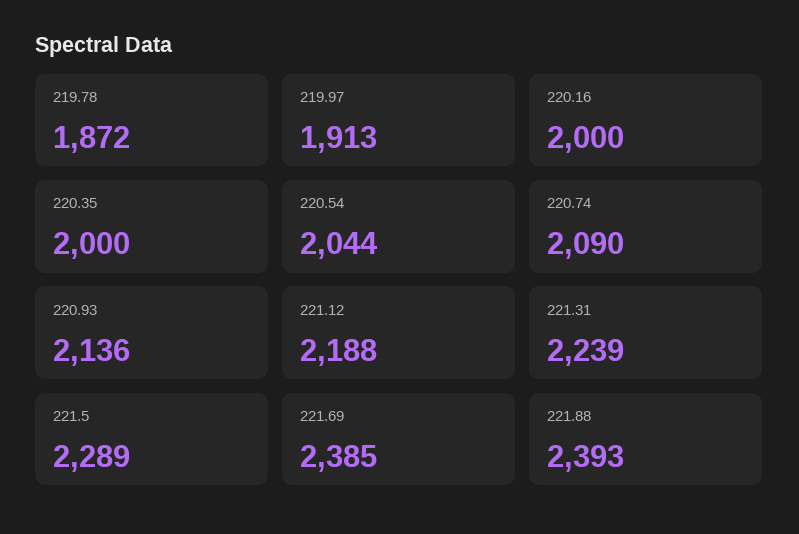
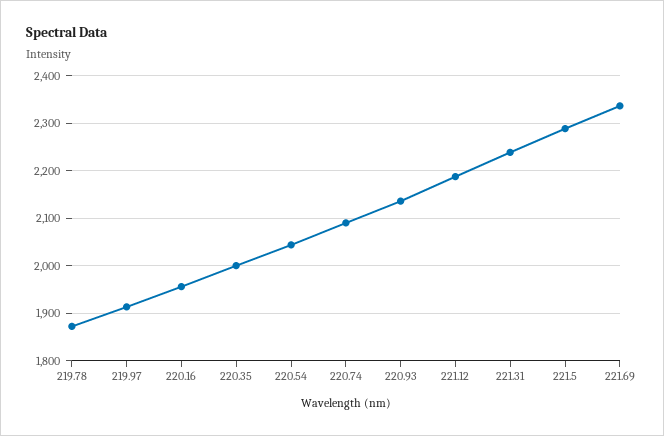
220.16: 2000 -> 1960
221.69: 2385 -> 2340
221.88: 2393 -> none

